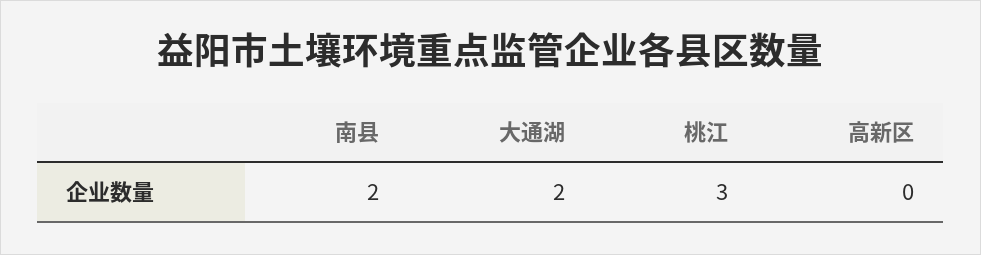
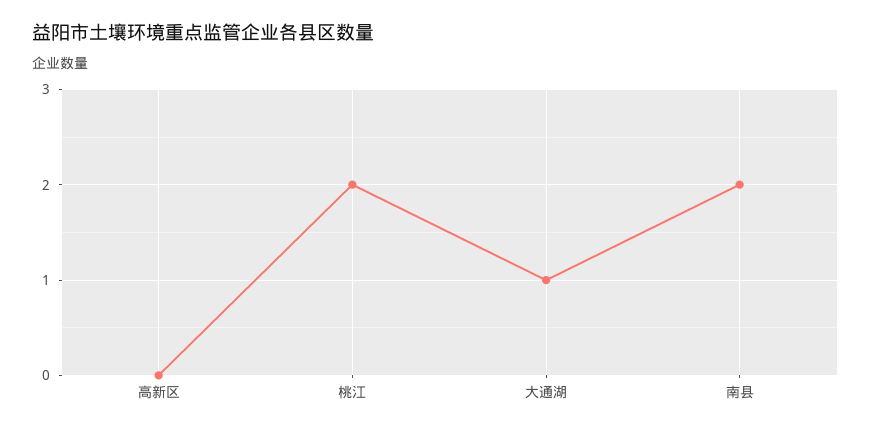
大通湖: 2 -> 1
桃江: 3 -> 2

